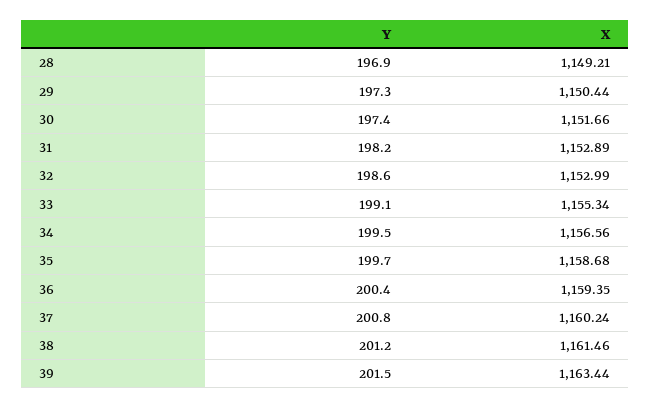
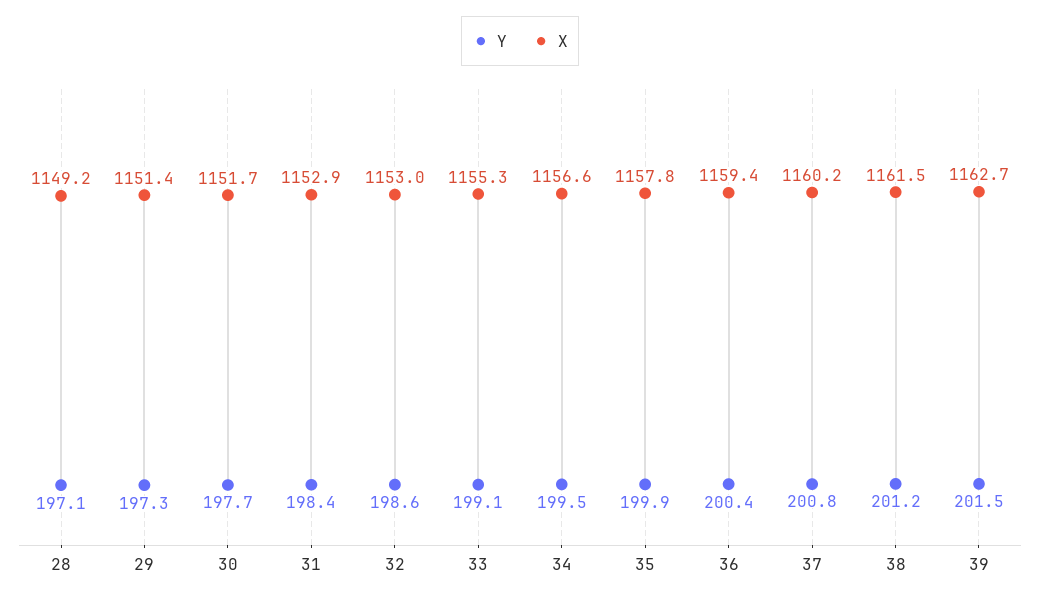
Y, 28: 196.9 -> 197.1
X, 29: 1150.44 -> 1151.4
Y, 30: 197.4 -> 197.7
Y, 31: 198.2 -> 198.4
Y, 35: 199.7 -> 199.9
X, 35: 1158.68 -> 1157.8
X, 39: 1163.44 -> 1162.7

